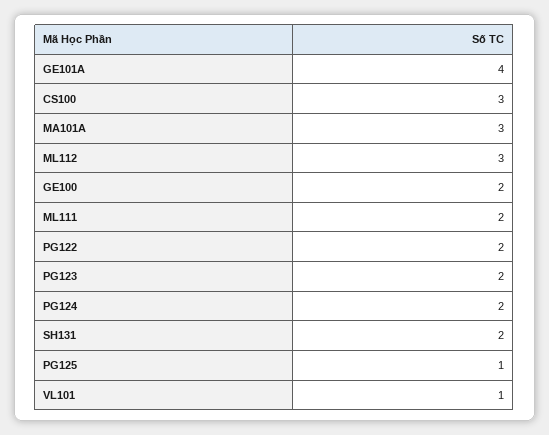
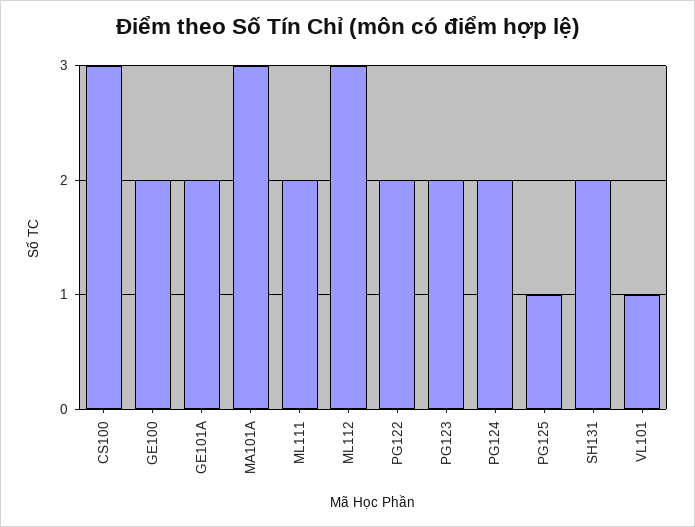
GE101A: 4 -> 2

